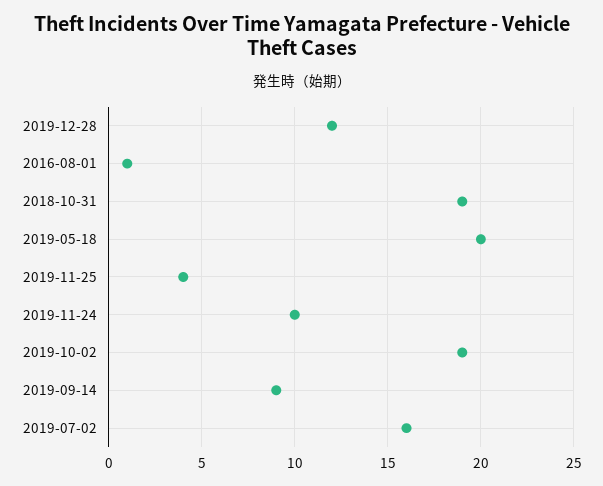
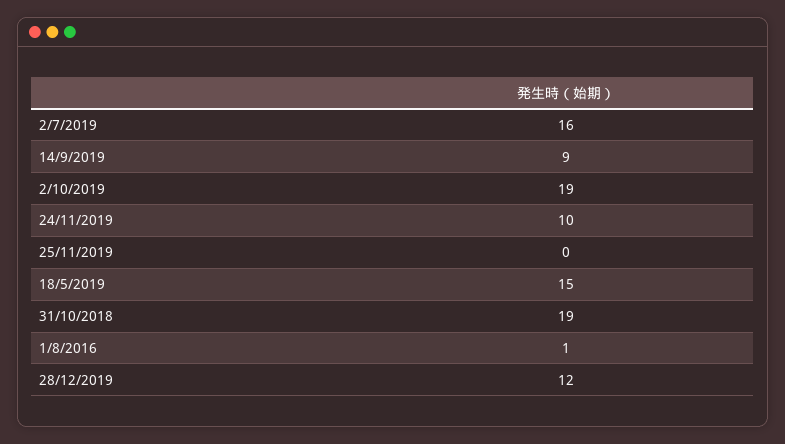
2019-05-18: 20 -> 15
2019-11-25: 4 -> 0

